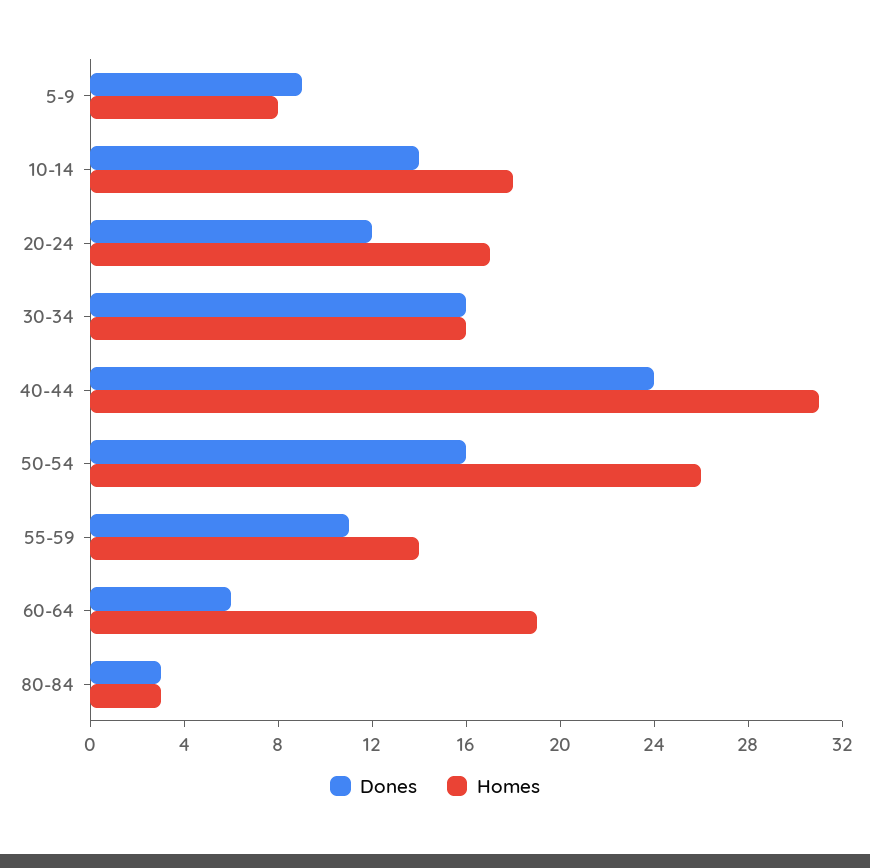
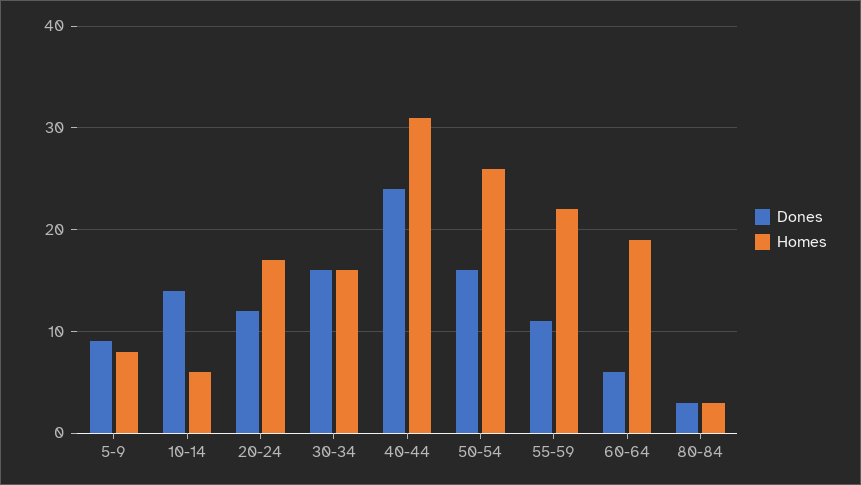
Homes, 10-14: 18 -> 6
Homes, 55-59: 14 -> 22

